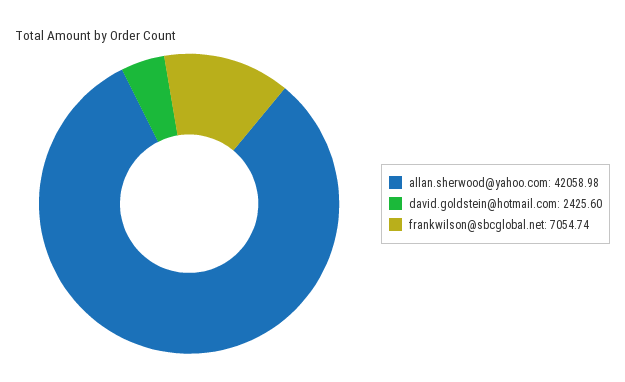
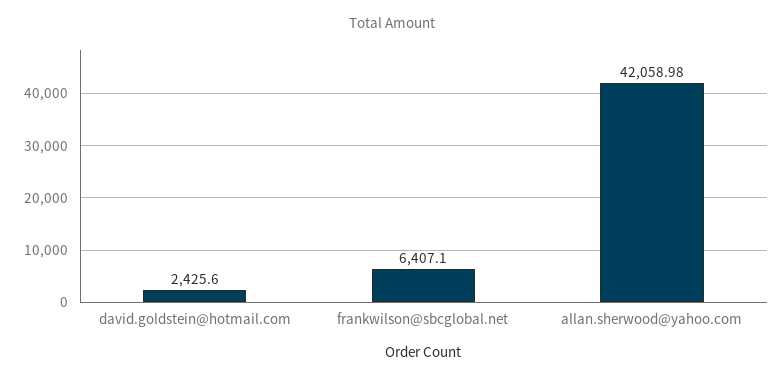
frankwilson@sbcglobal.net: 7054.74 -> 6407.1

